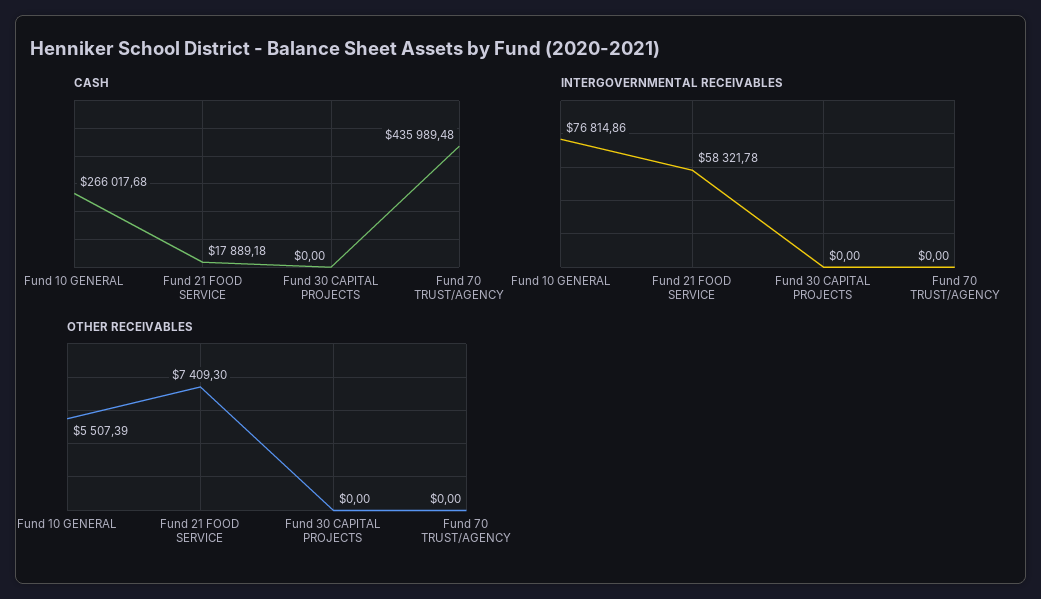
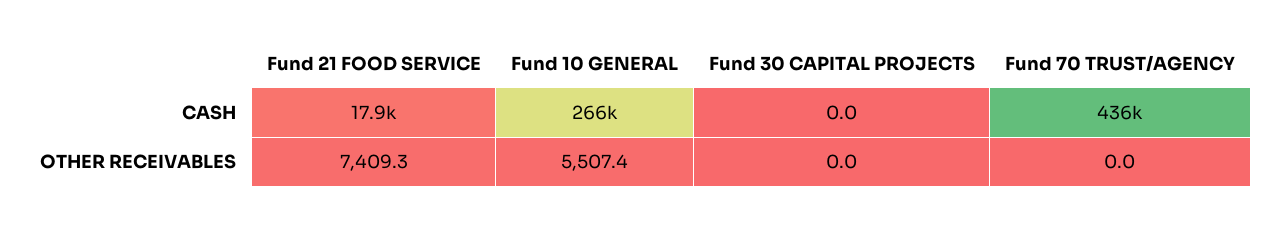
INTERGOVERNMENTAL RECEIVABLES, Fund 10 GENERAL: 76814.86 -> none
INTERGOVERNMENTAL RECEIVABLES, Fund 21 FOOD SERVICE: 58321.78 -> none
INTERGOVERNMENTAL RECEIVABLES, Fund 30 CAPITAL PROJECTS: 0 -> none
INTERGOVERNMENTAL RECEIVABLES, Fund 70 TRUST/AGENCY: 0 -> none

